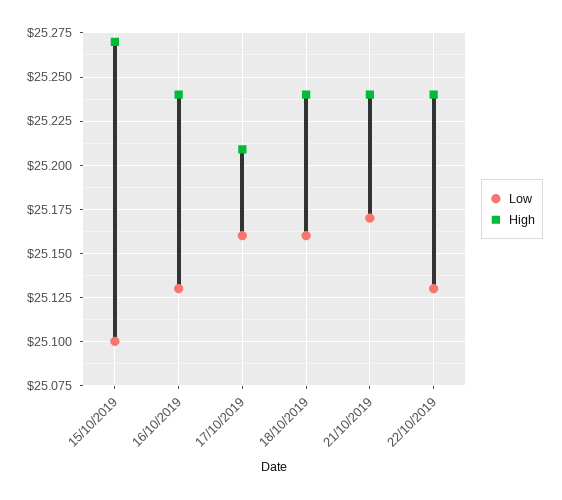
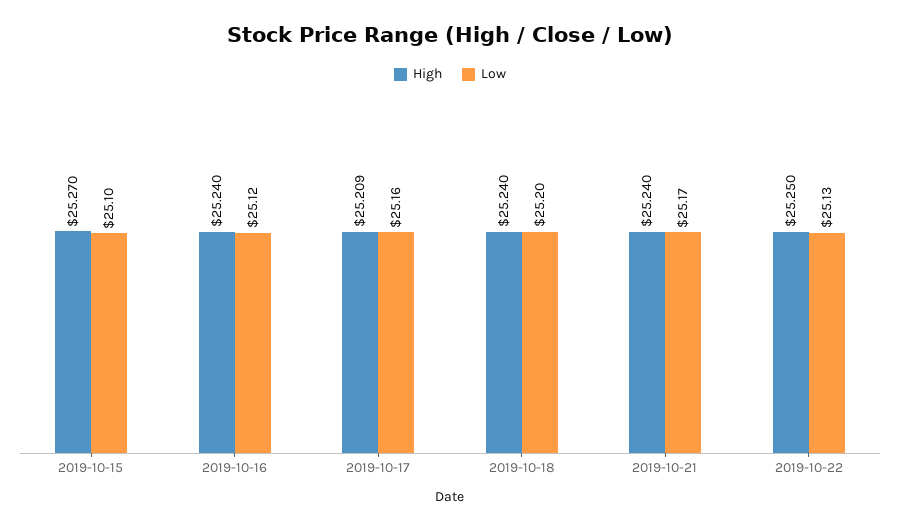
Low, 16/10/2019: 25.13 -> 25.12
Low, 18/10/2019: 25.16 -> 25.2
High, 22/10/2019: 25.24 -> 25.25

